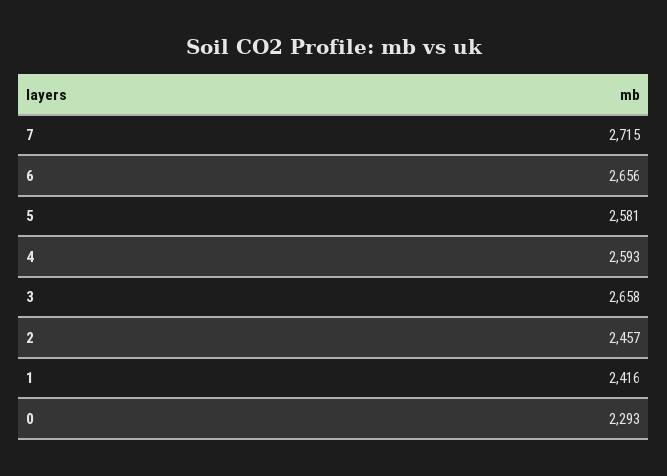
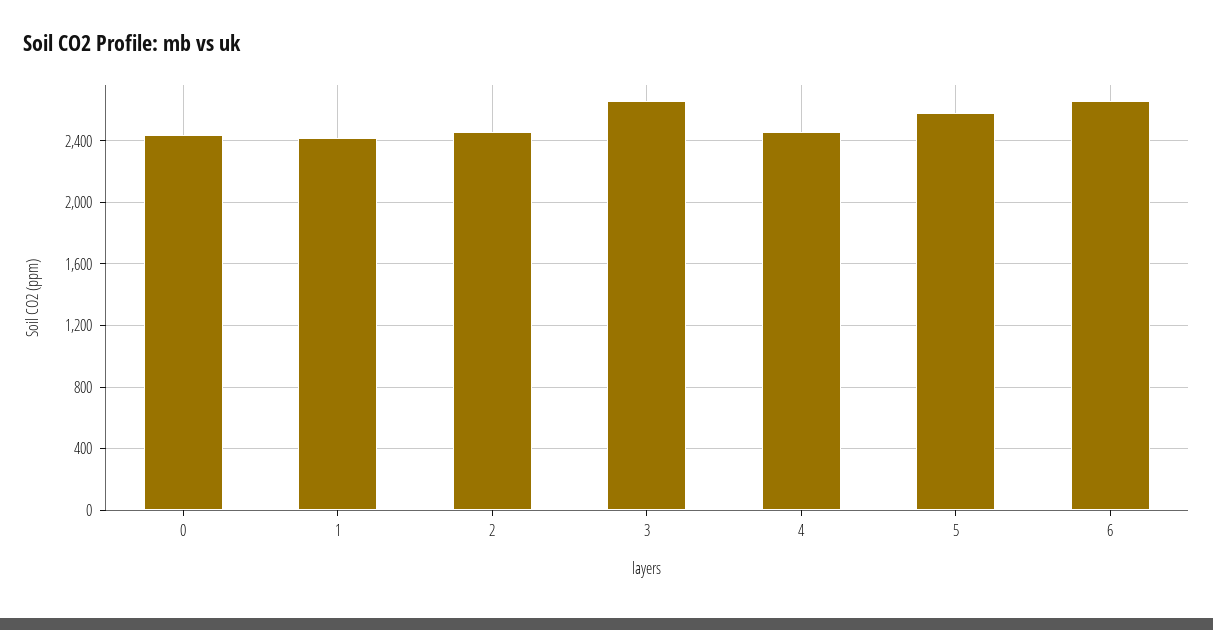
7: 2715 -> none
4: 2593 -> 2450
0: 2293 -> 2450

